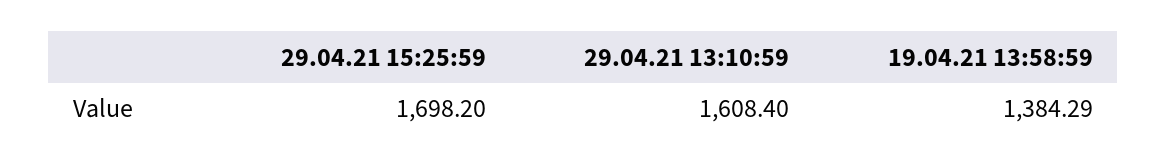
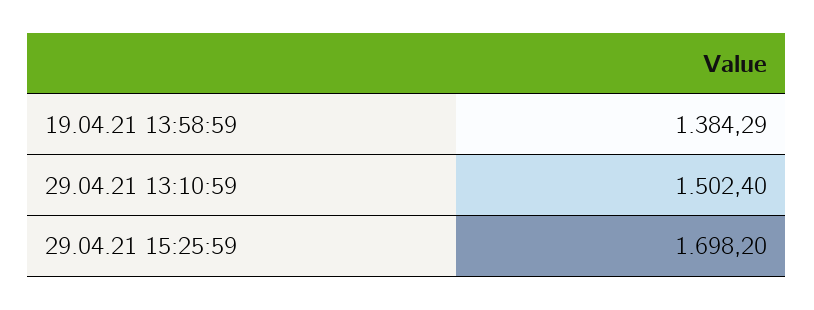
29.04.21 13:10:59: 1608.4 -> 1502.4

